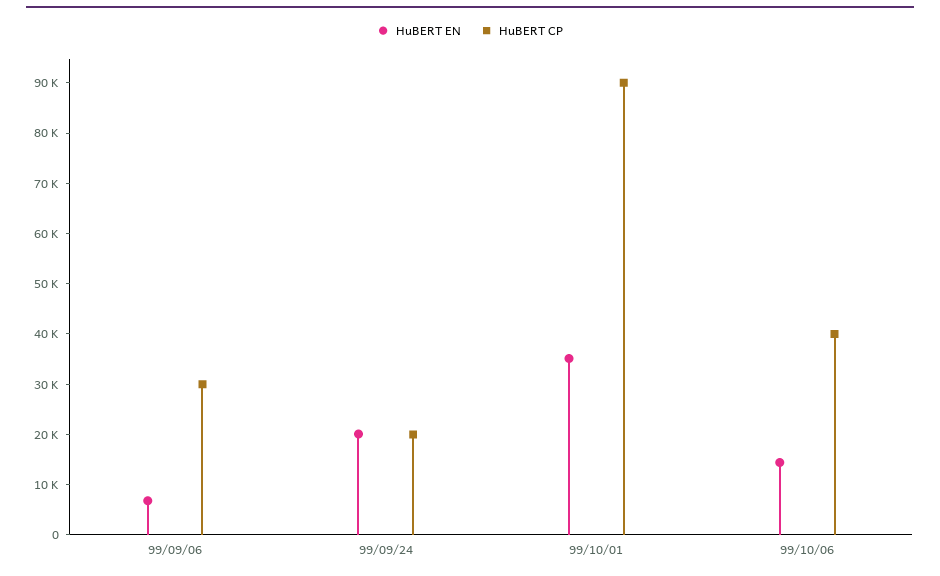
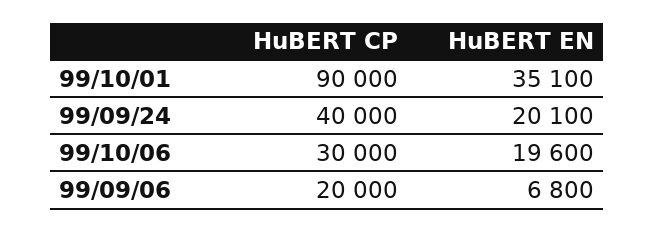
HuBERT CP, 99/09/06: 30000 -> 20000
HuBERT CP, 99/09/24: 20000 -> 40000
HuBERT EN, 99/10/06: 14000 -> 19600
HuBERT CP, 99/10/06: 40000 -> 30000

